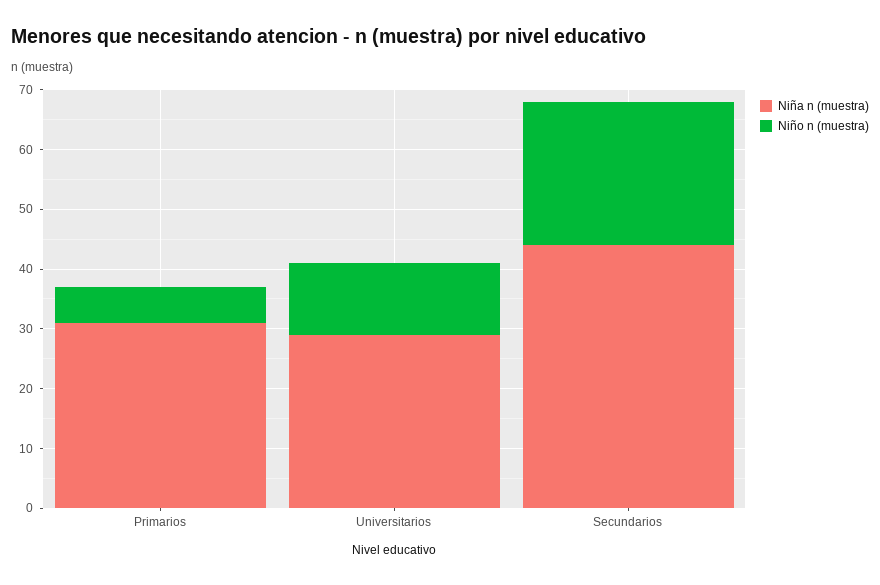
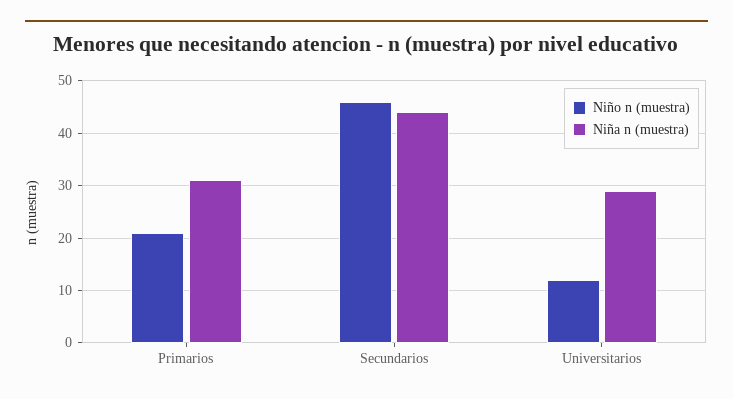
Niño n (muestra), Primarios: 5 -> 20
Niño n (muestra), Secundarios: 25 -> 45

